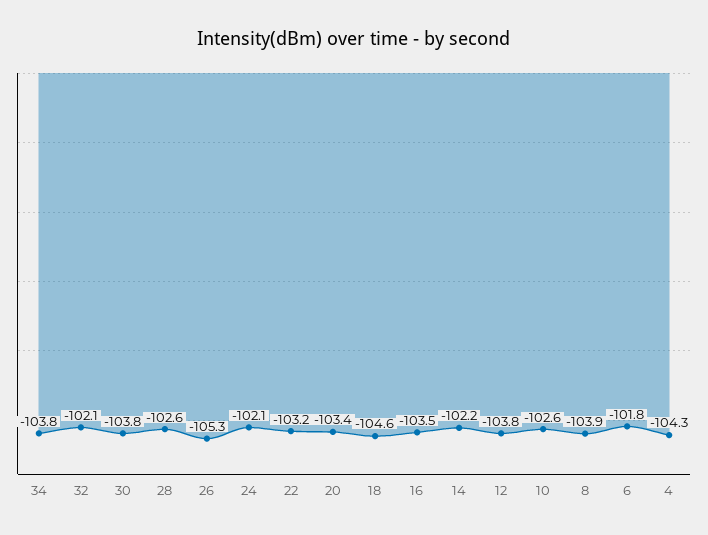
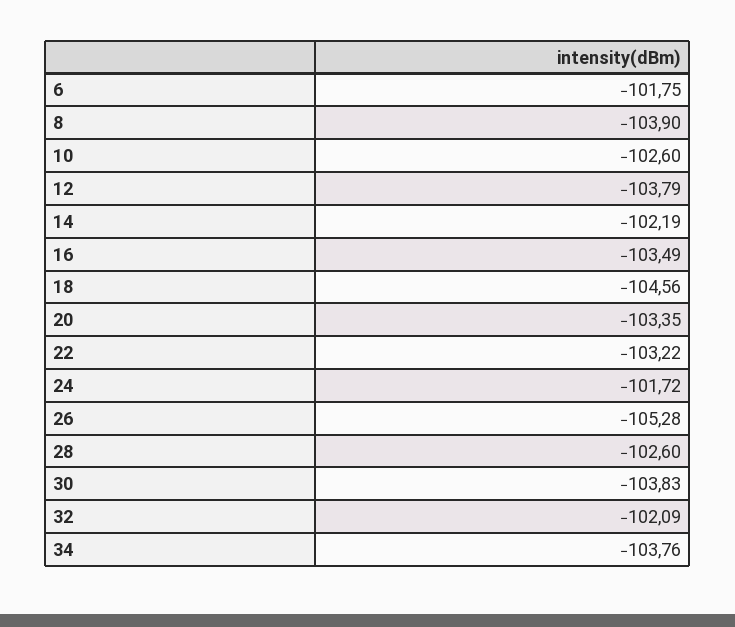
24: -102.1 -> -101.72
4: -104.3 -> none

